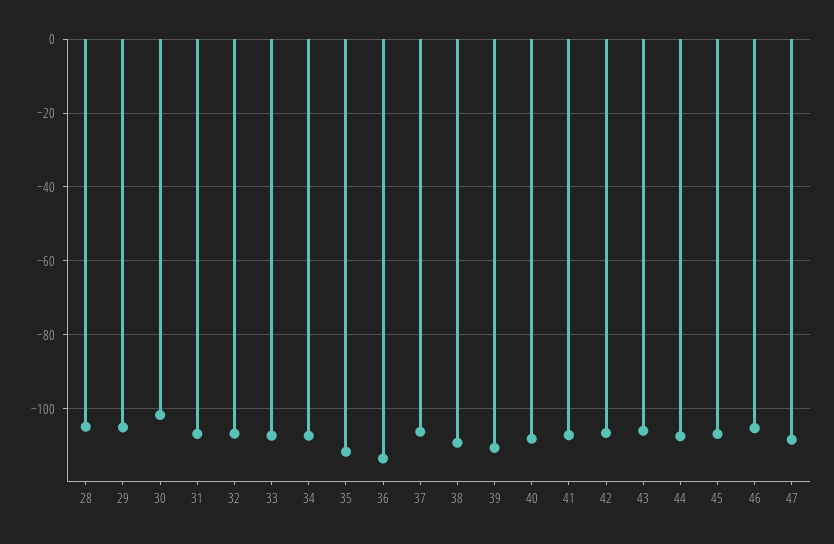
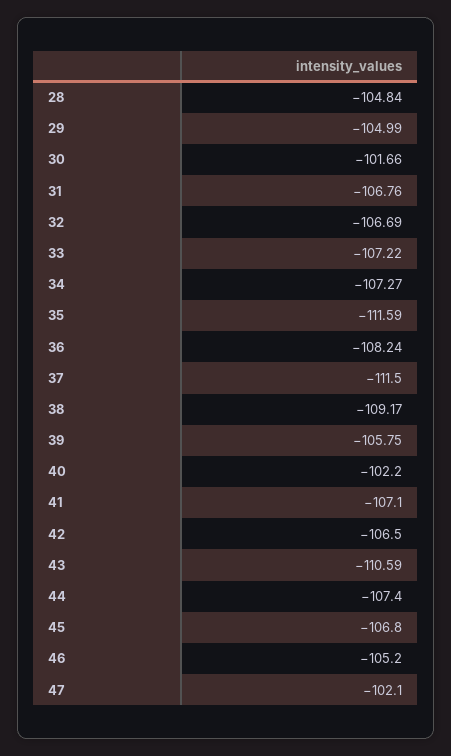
36: -114 -> -108.24
37: -106 -> -111.5
39: -110 -> -105.75
40: -108 -> -102.2
43: -106 -> -110.59
47: -108 -> -102.1

